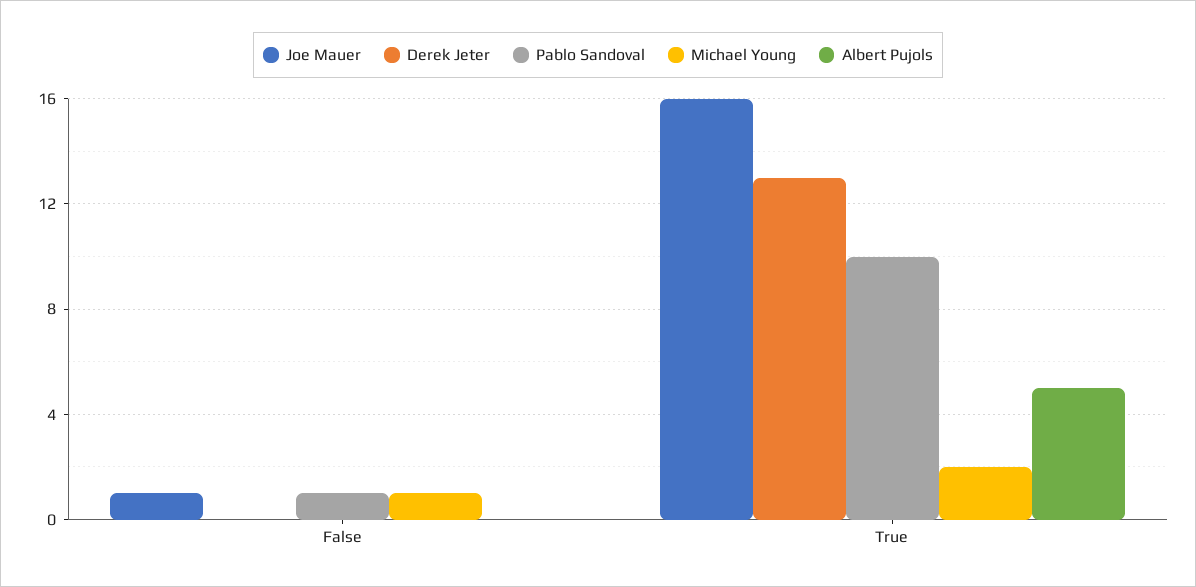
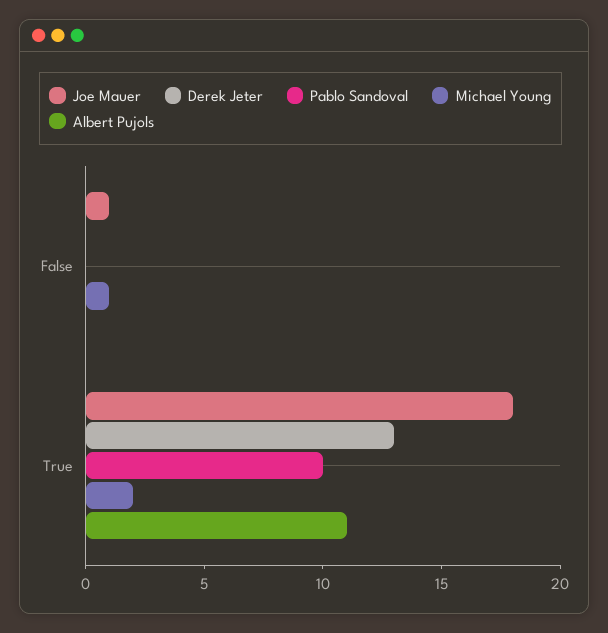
Pablo Sandoval, False: 1 -> 0
Joe Mauer, True: 16 -> 18
Albert Pujols, True: 5 -> 11

